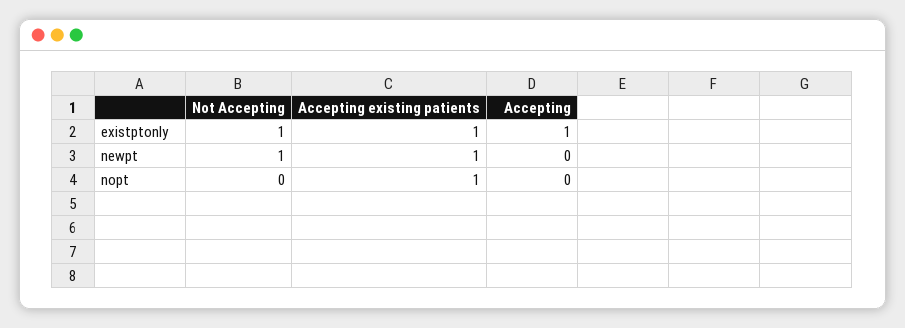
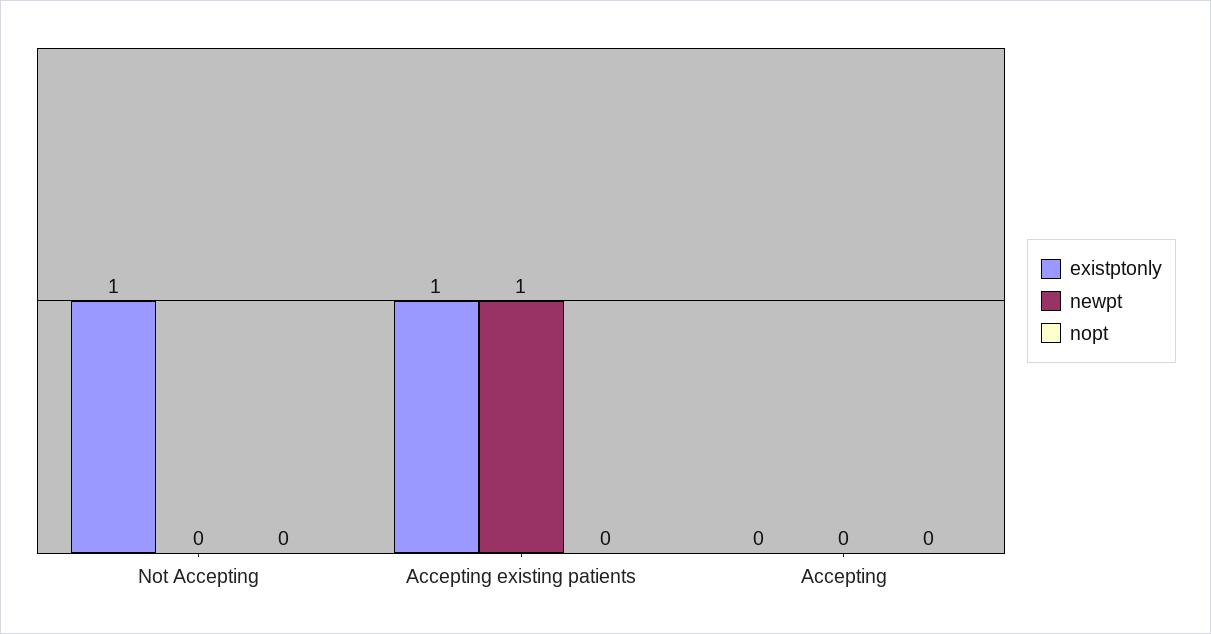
existptonly, Accepting: 1 -> 0
newpt, Not Accepting: 1 -> 0
nopt, Accepting existing patients: 1 -> 0

